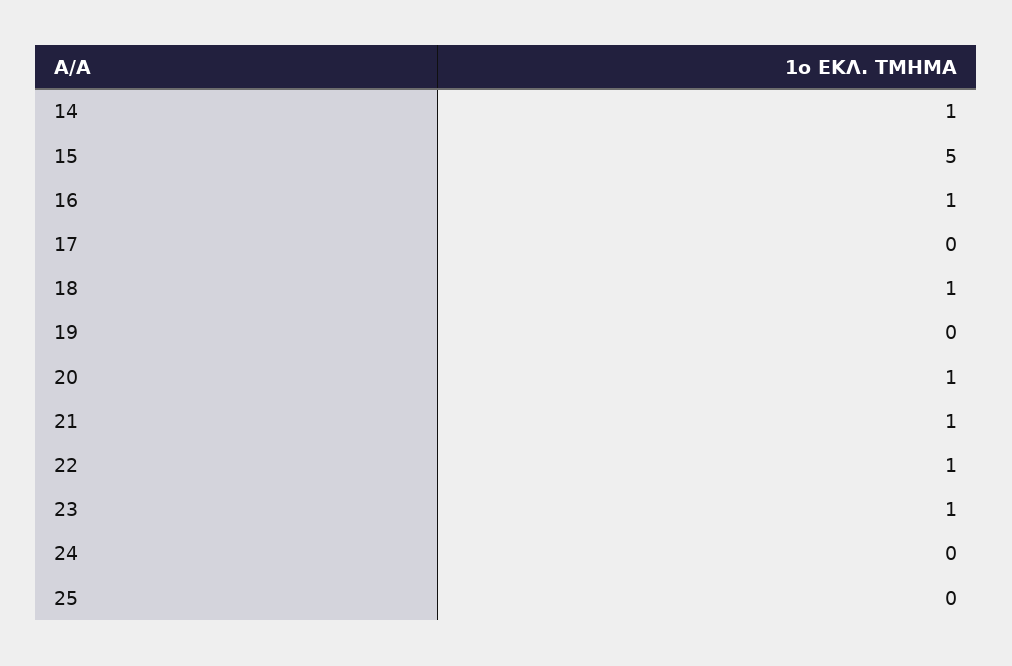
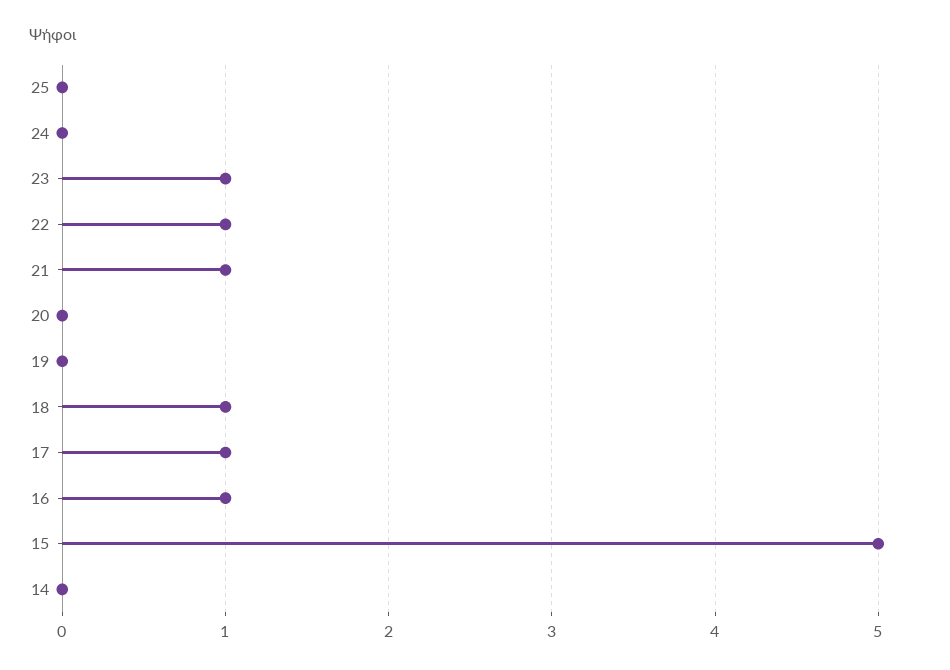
14: 1 -> 0
17: 0 -> 1
20: 1 -> 0

